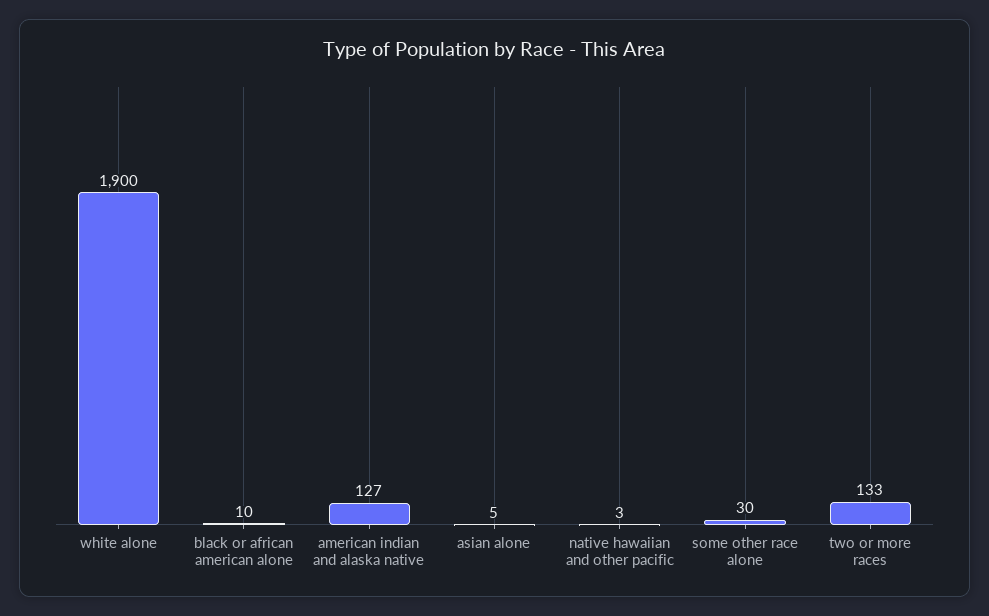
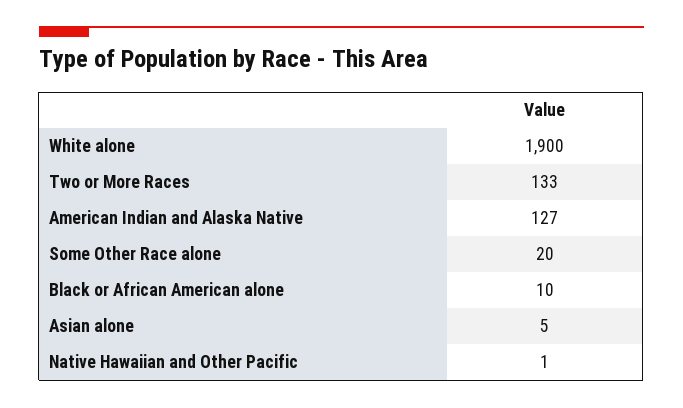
native hawaiian and other pacific: 3 -> 1
some other race alone: 30 -> 20

